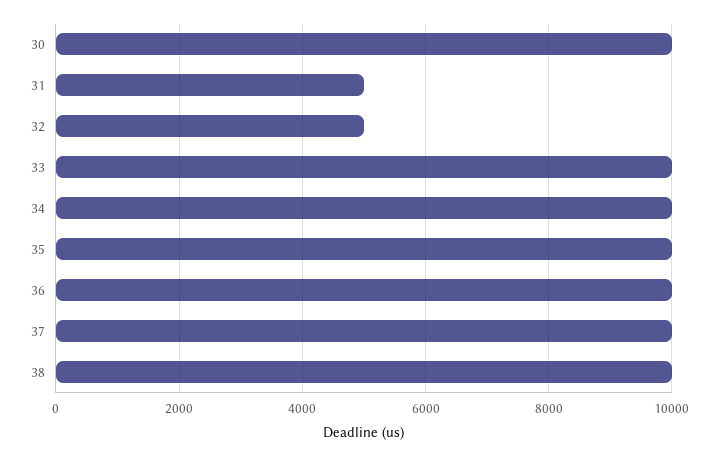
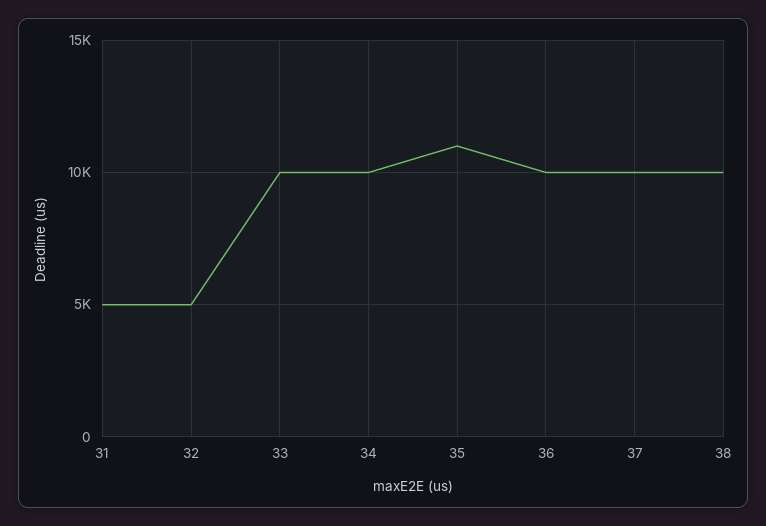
30: 10000 -> none
35: 10000 -> 11000

